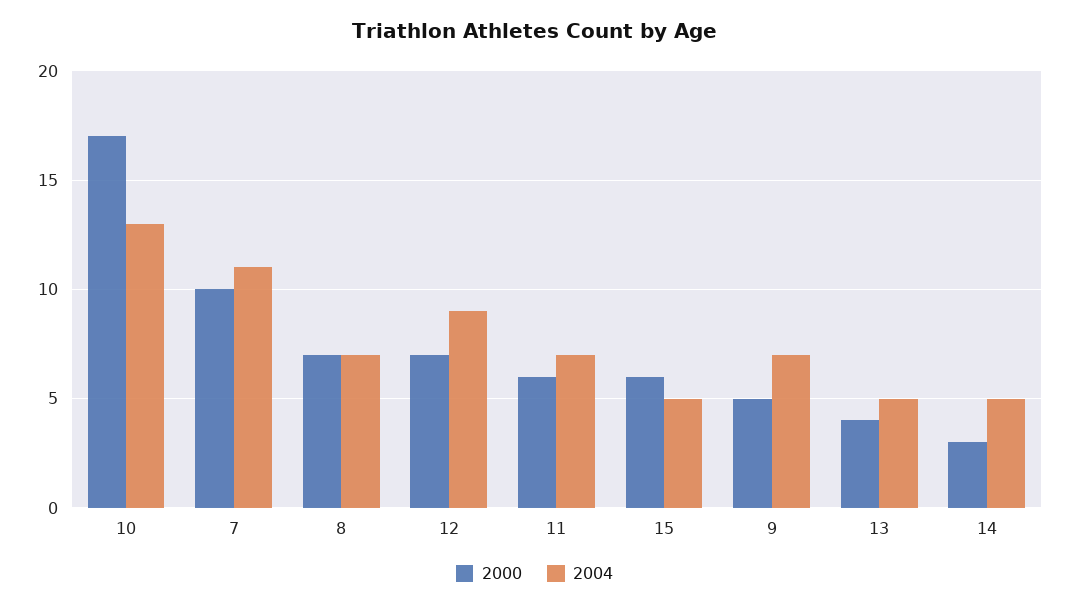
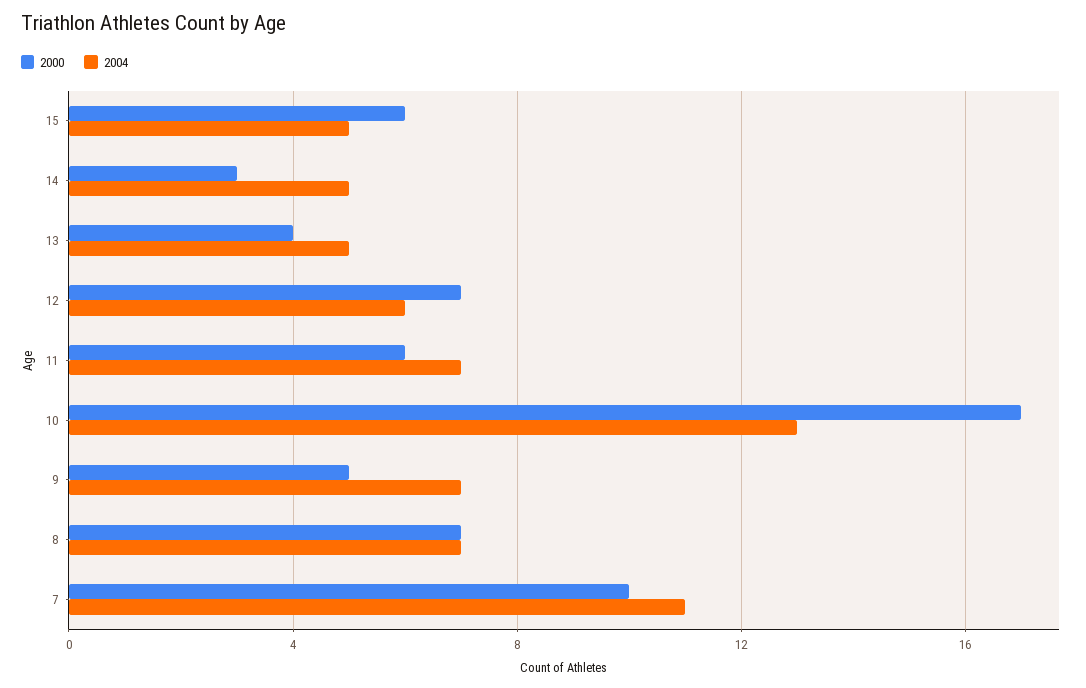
2004, 12: 9 -> 6

